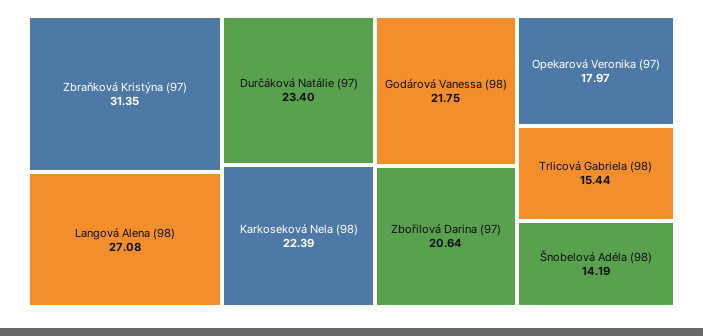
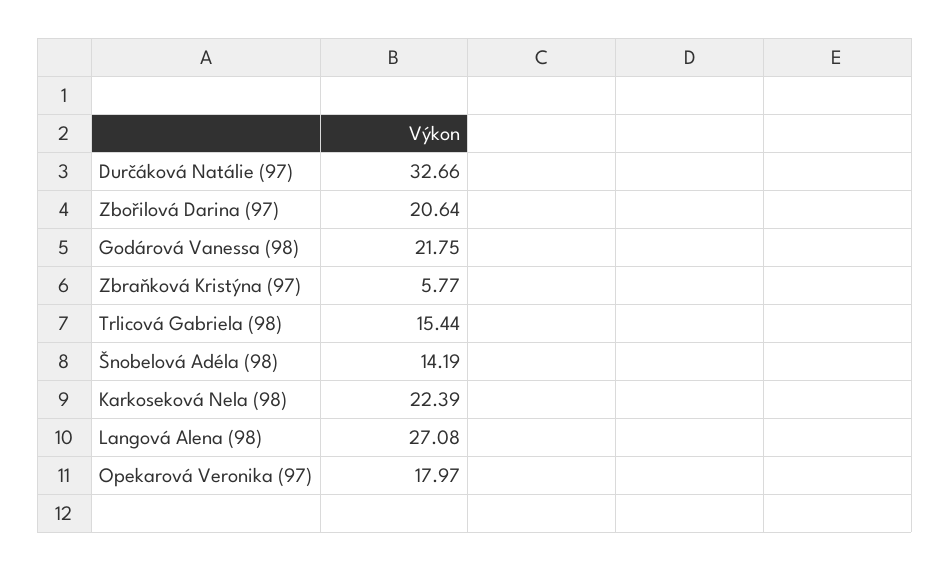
Zbraňková Kristýna (97): 31.35 -> 5.77
Durčáková Natálie (97): 23.4 -> 32.66

